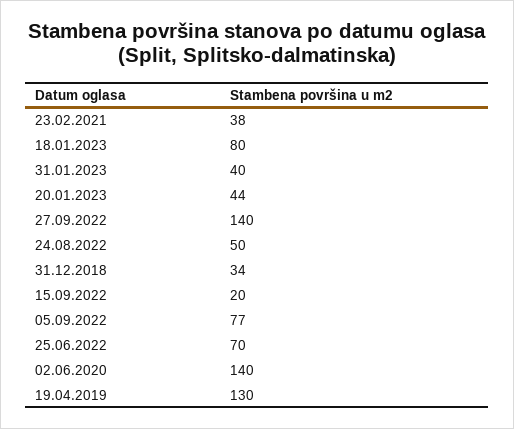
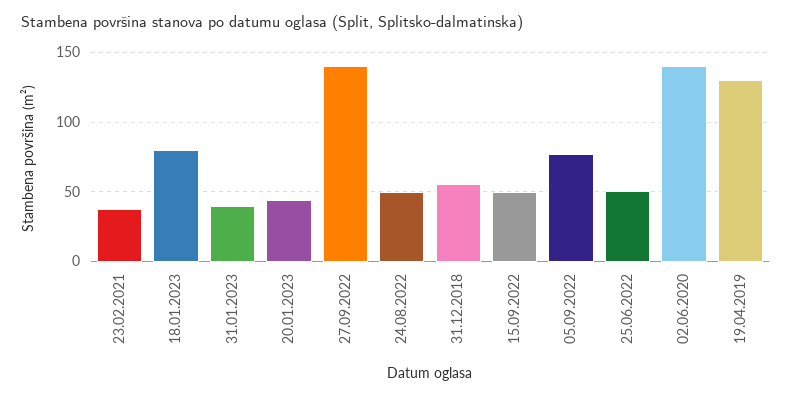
31.12.2018: 34 -> 55
15.09.2022: 20 -> 50
25.06.2022: 70 -> 50

